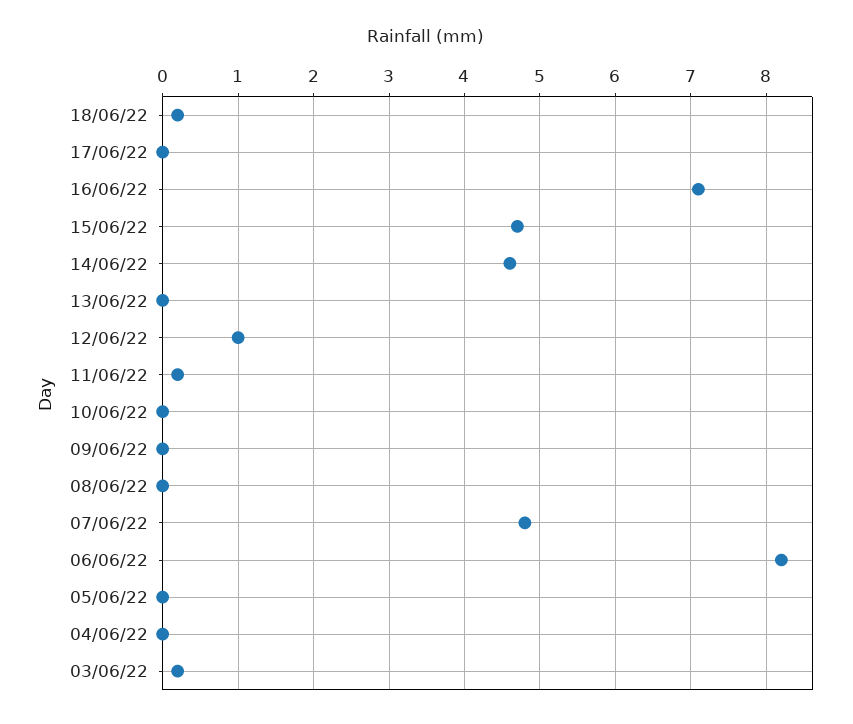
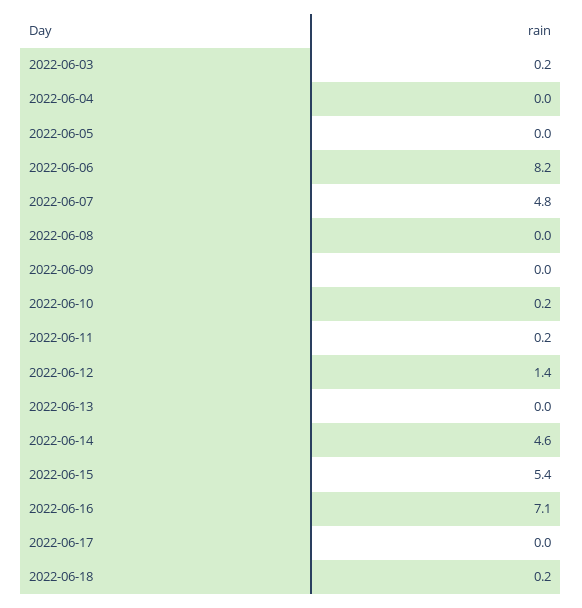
15/06/22: 4.7 -> 5.4
12/06/22: 1 -> 1.4
10/06/22: 0 -> 0.2

